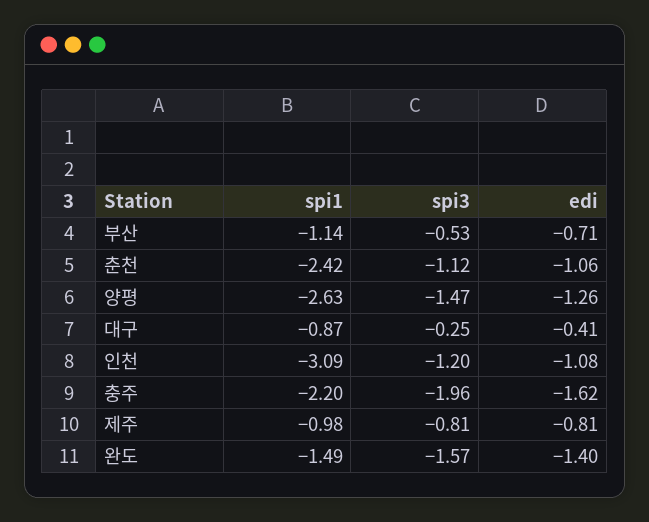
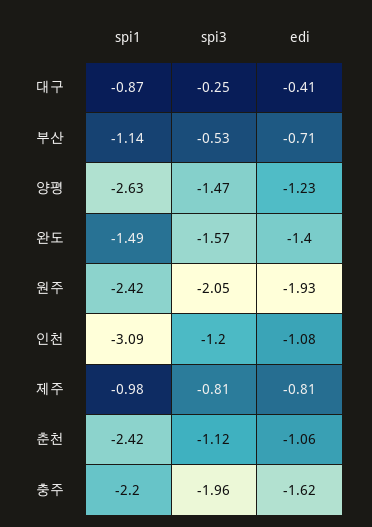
edi, 양평: -1.26 -> -1.23
spi1, 원주: none -> -2.42
spi3, 원주: none -> -2.05
edi, 원주: none -> -1.93

